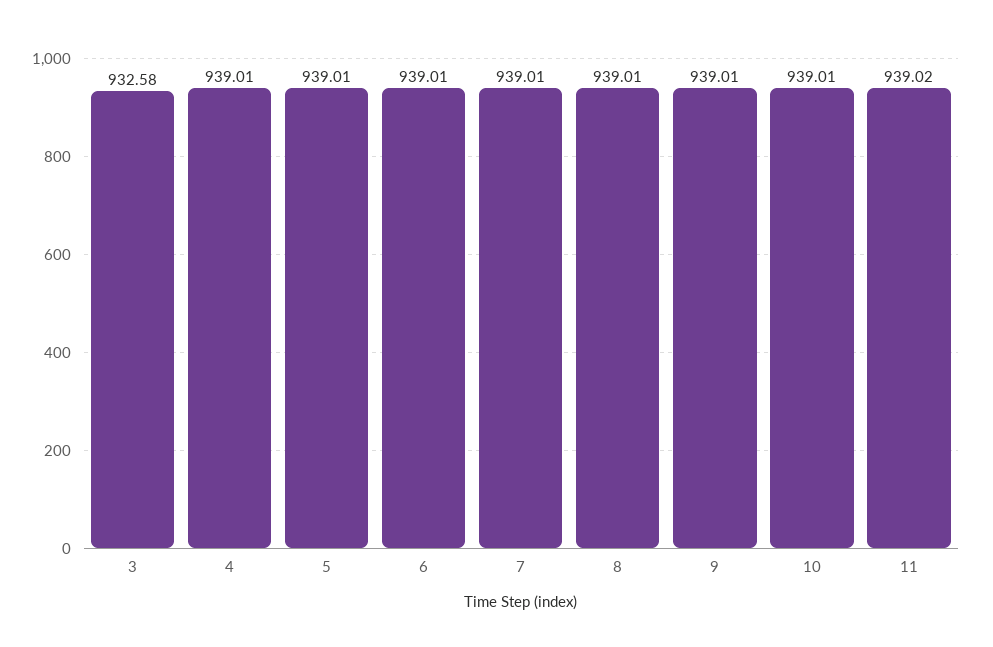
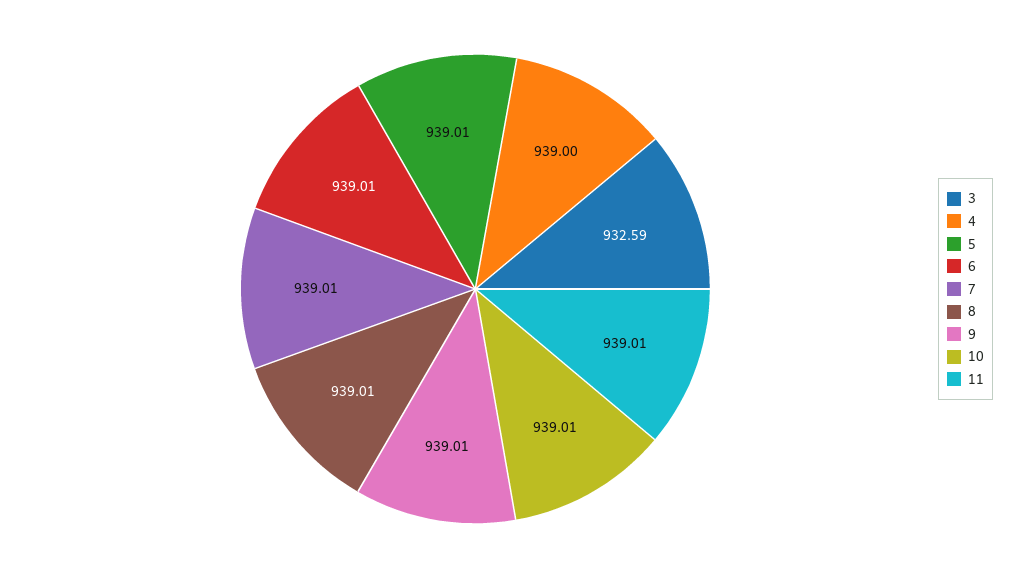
3: 932.58 -> 932.59
4: 939.01 -> 939
11: 939.02 -> 939.01

